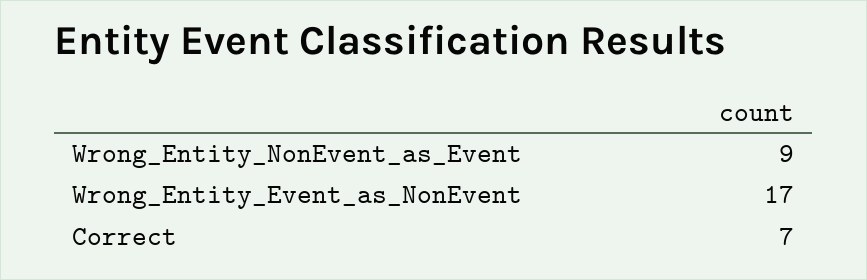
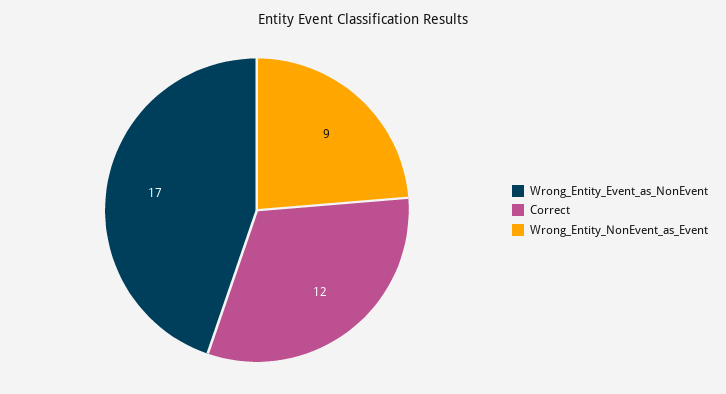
Correct: 7 -> 12

